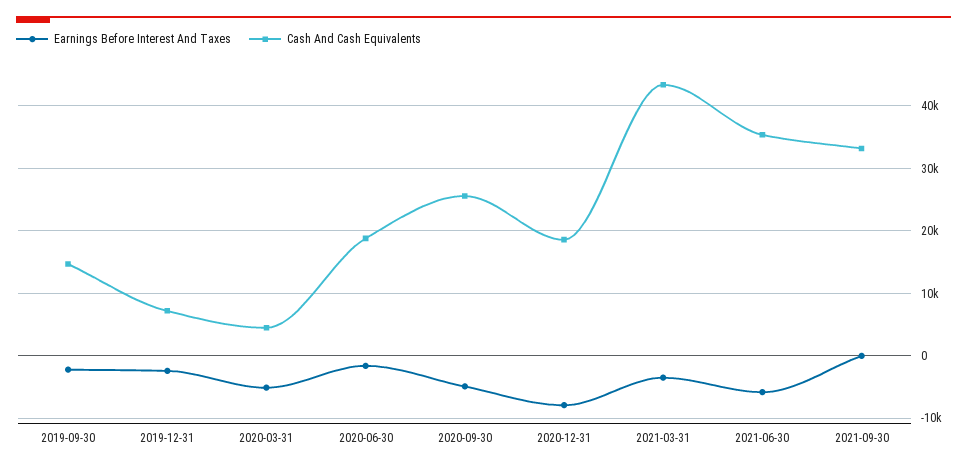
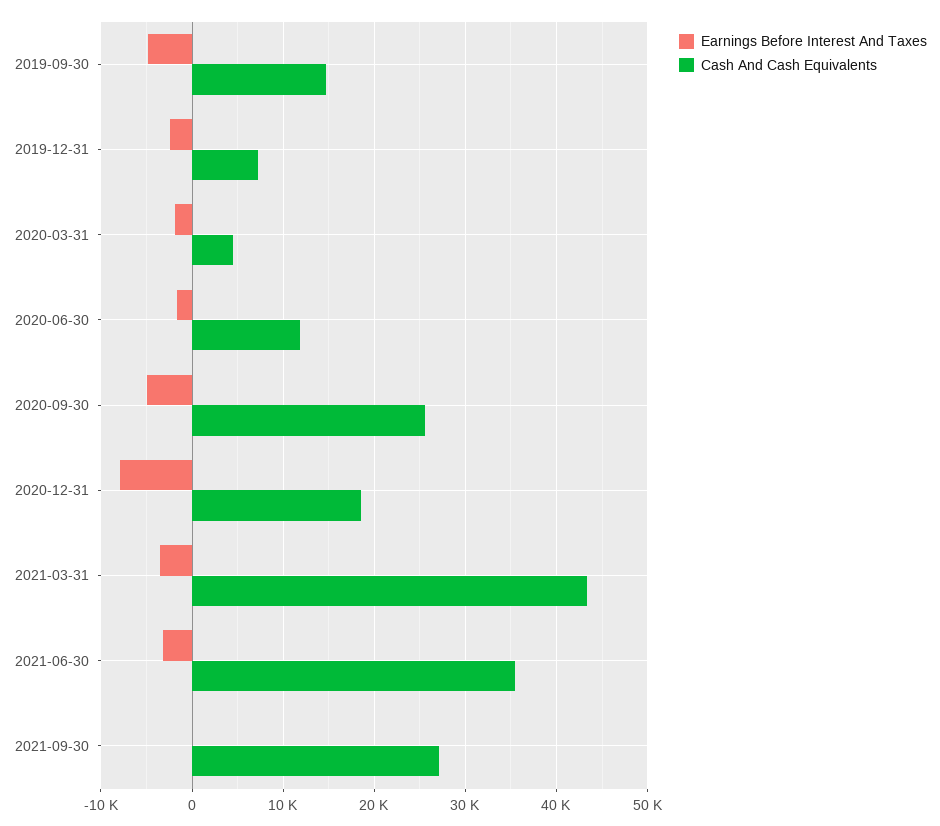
Earnings Before Interest And Taxes, 2019-09-30: -2000 -> -5000
Earnings Before Interest And Taxes, 2020-03-31: -5000 -> -2000
Cash And Cash Equivalents, 2020-06-30: 19000 -> 12000
Earnings Before Interest And Taxes, 2021-06-30: -6000 -> -3000
Cash And Cash Equivalents, 2021-09-30: 33000 -> 27000

